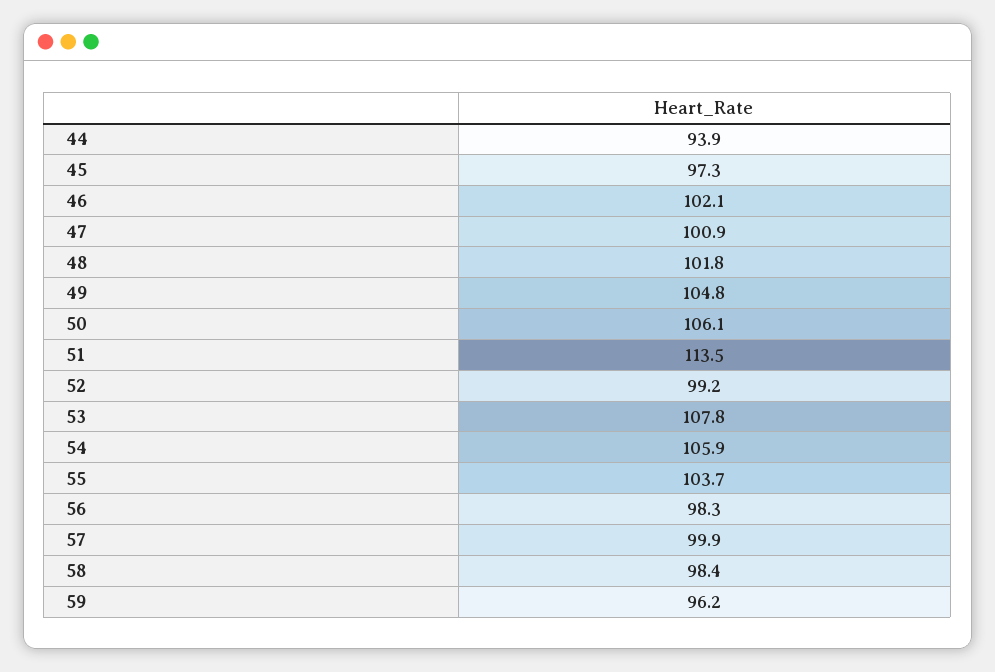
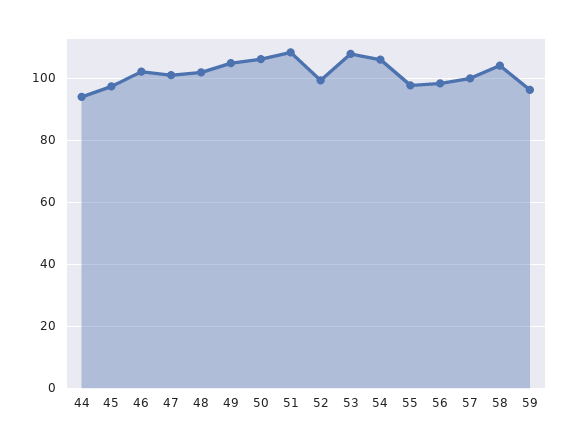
51: 113.5 -> 108
55: 103.7 -> 98
58: 98.4 -> 104

